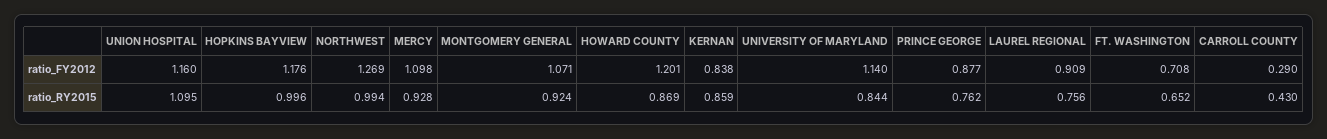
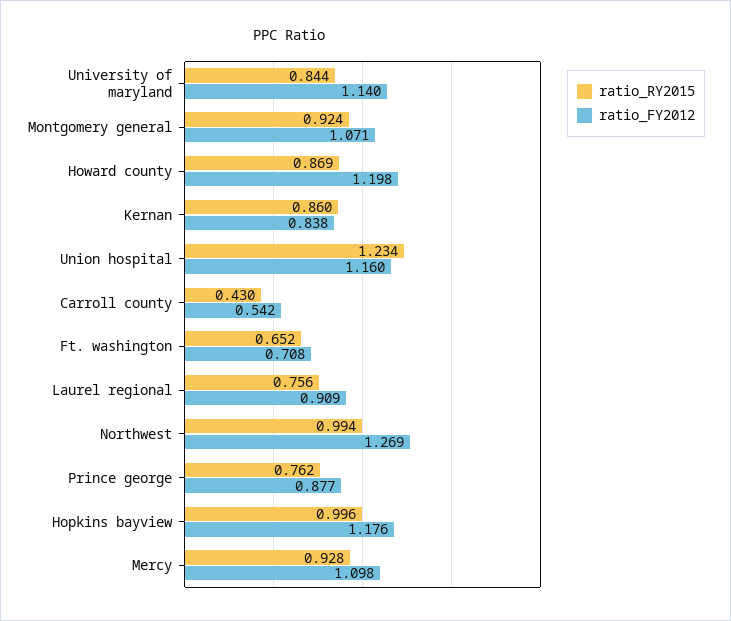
ratio_FY2012, HOWARD COUNTY: 1.201 -> 1.198
ratio_FY2012, CARROLL COUNTY: 0.29 -> 0.542
ratio_RY2015, UNION HOSPITAL: 1.095 -> 1.234
ratio_RY2015, KERNAN: 0.859 -> 0.86

